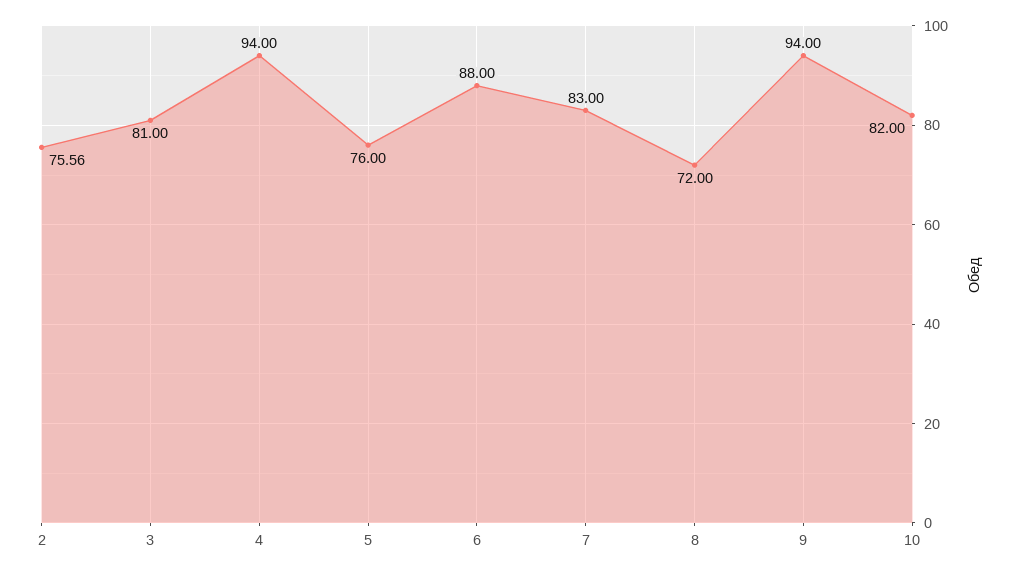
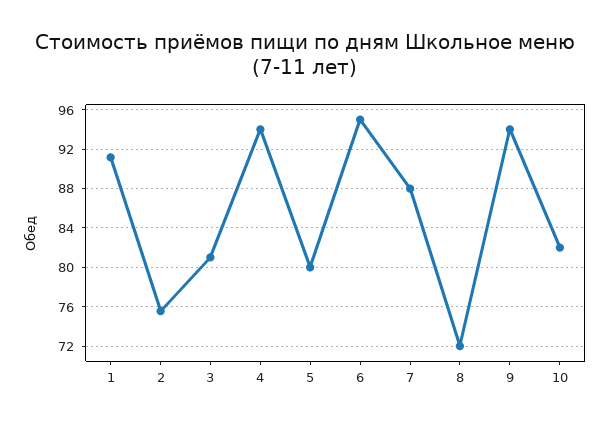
5: 76 -> 80
6: 88 -> 95
7: 83 -> 88
1: none -> 91

